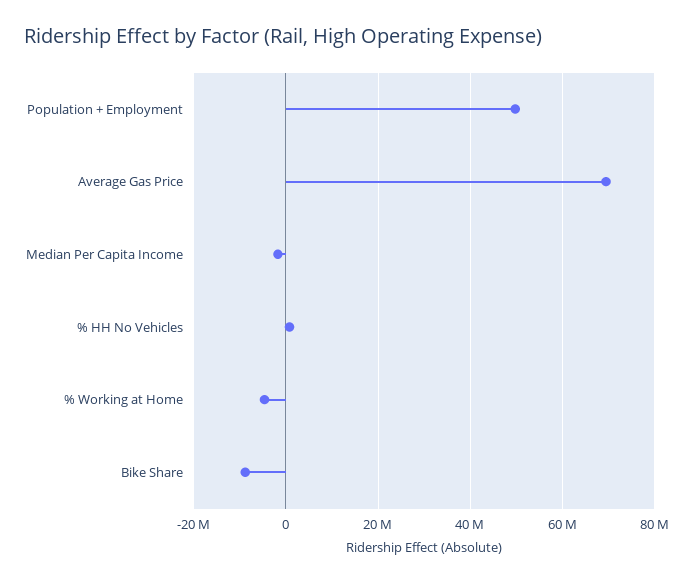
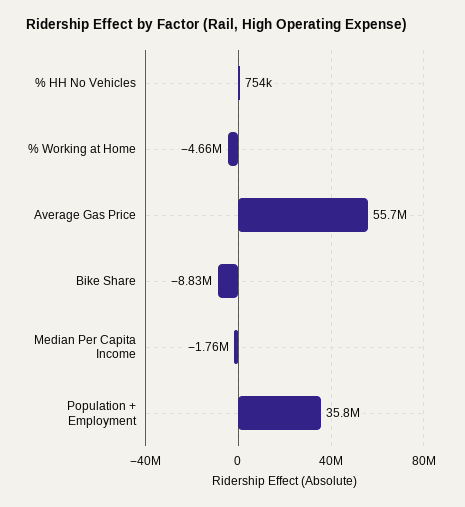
Population + Employment: 50000000 -> 35800000
Average Gas Price: 70000000 -> 55700000

